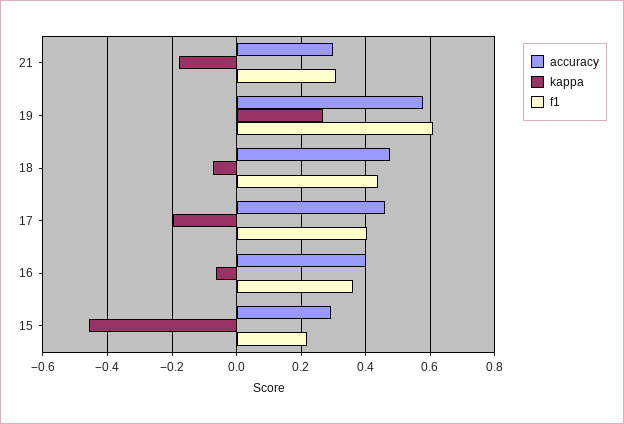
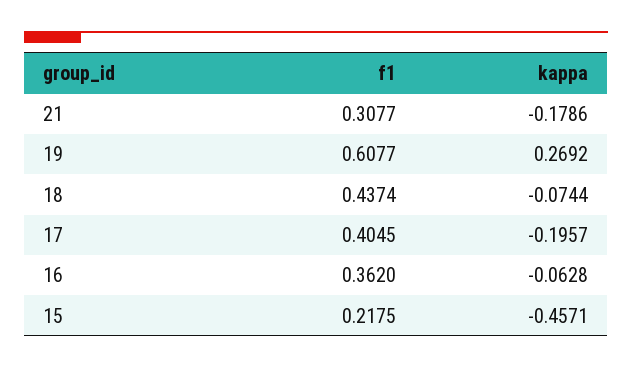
accuracy, 21: 0.3 -> none
accuracy, 19: 0.58 -> none
accuracy, 18: 0.48 -> none
accuracy, 17: 0.46 -> none
accuracy, 16: 0.4 -> none
accuracy, 15: 0.3 -> none

